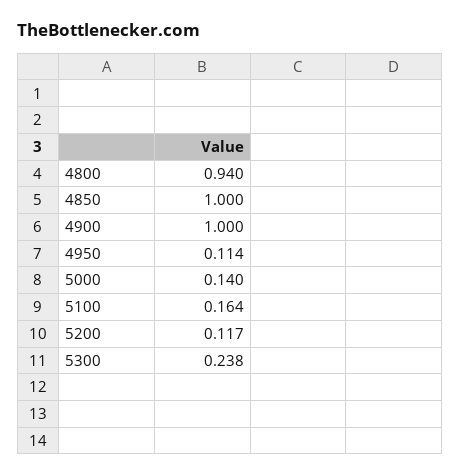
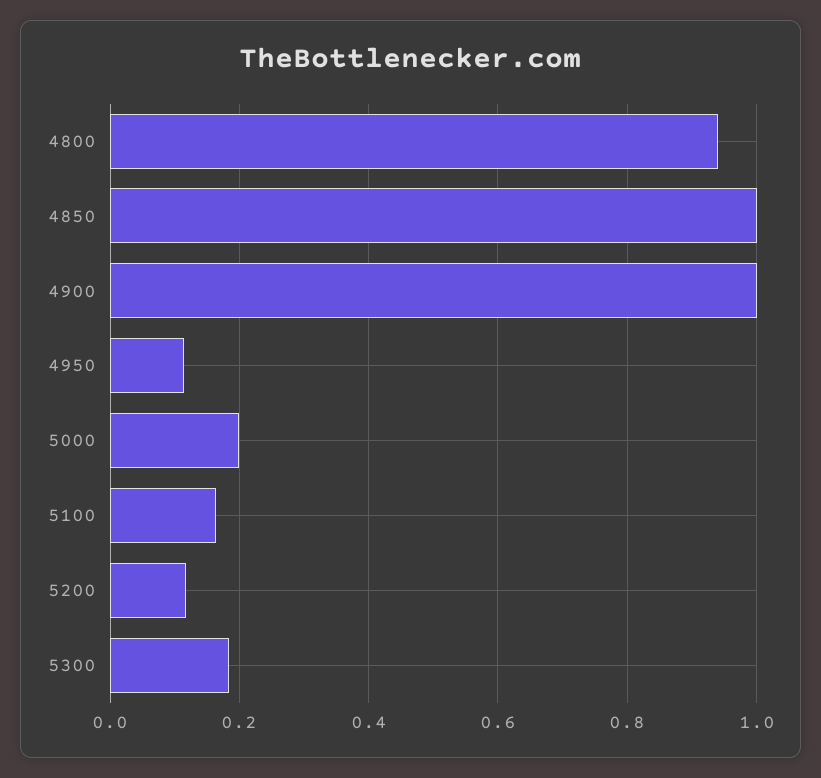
5000: 0.14 -> 0.2
5300: 0.238 -> 0.18

